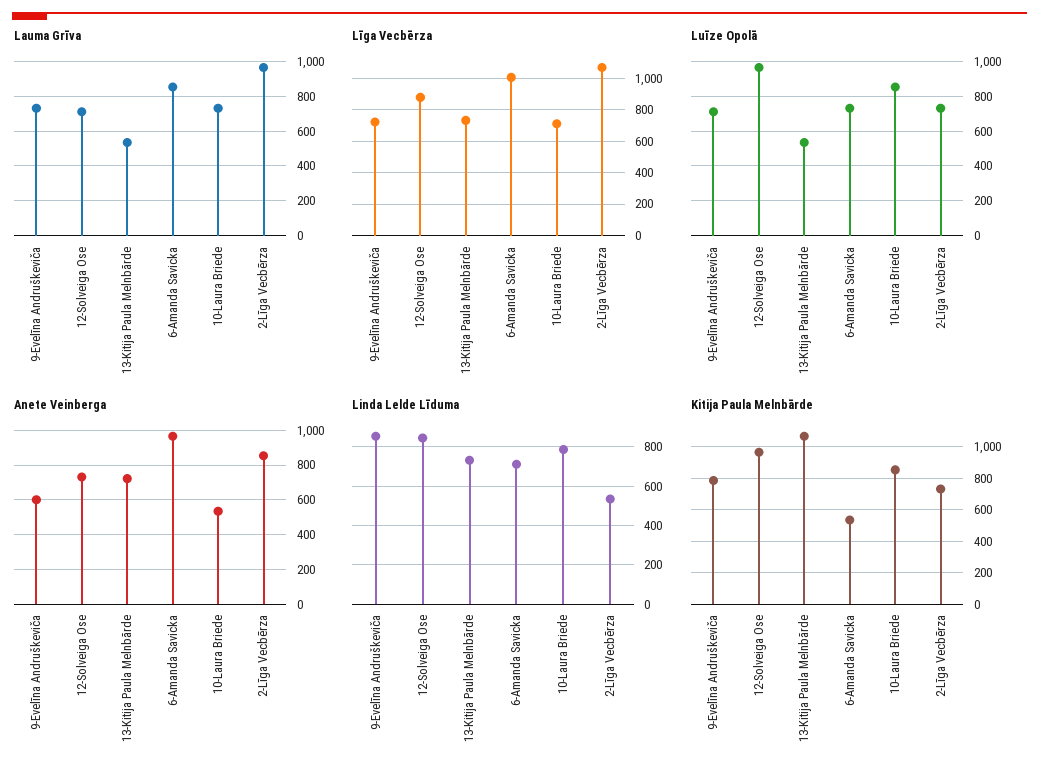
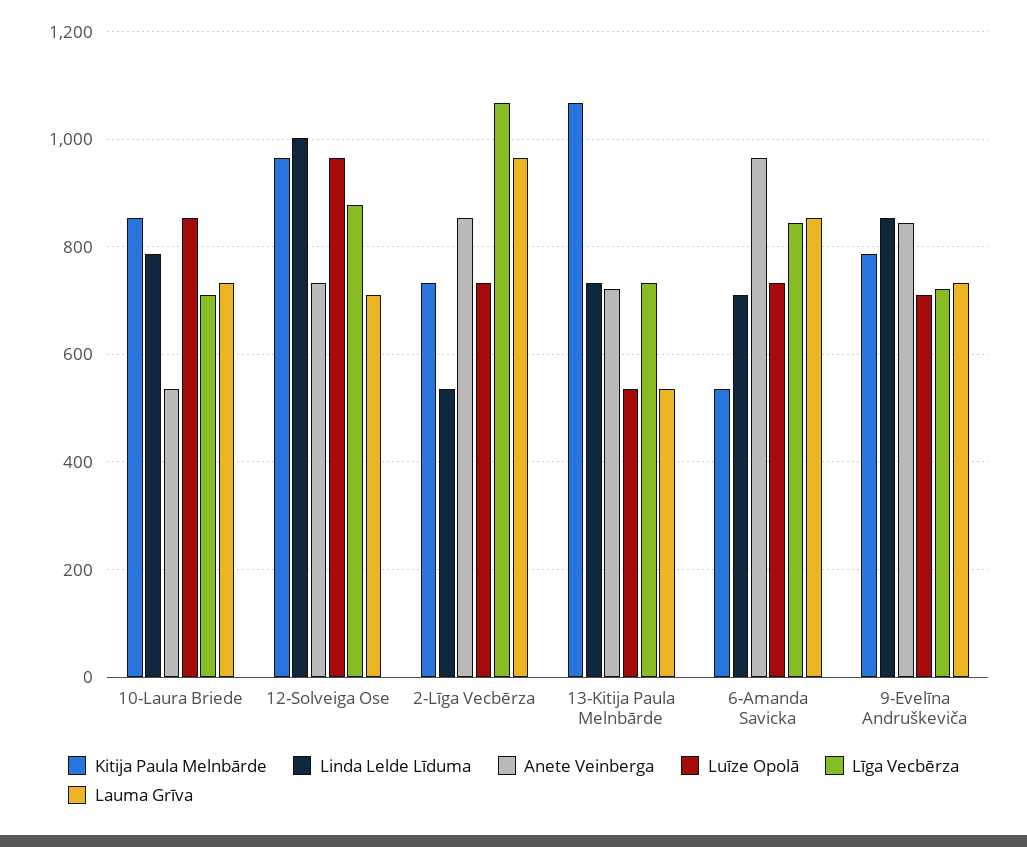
Līga Vecbērza, 6-Amanda Savicka: 1000 -> 840
Anete Veinberga, 9-Evelīna Andruškeviča: 600 -> 840
Linda Lelde Līduma, 12-Solveiga Ose: 850 -> 1000

